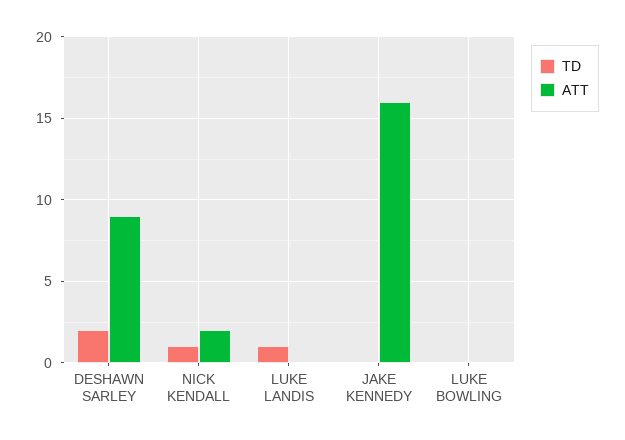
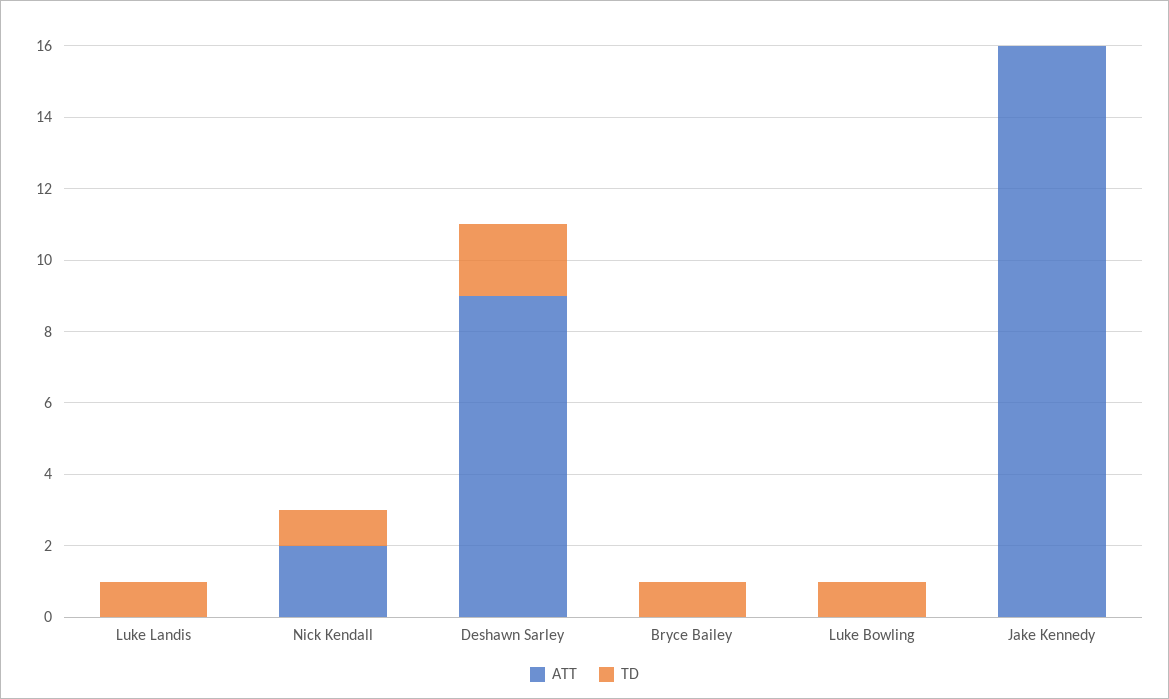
TD, LUKE BOWLING: 0 -> 1
ATT, Bryce Bailey: none -> 0
TD, Bryce Bailey: none -> 1

